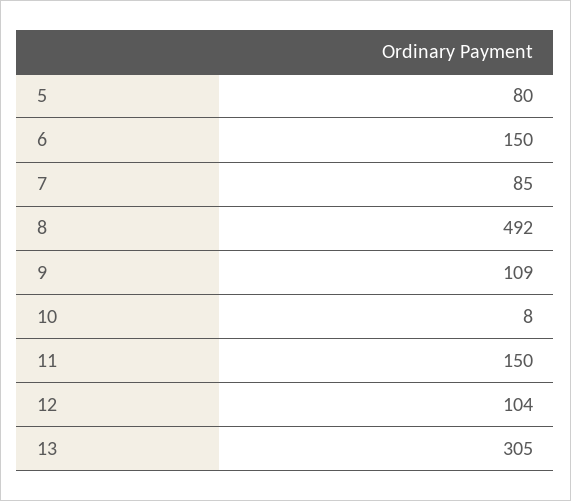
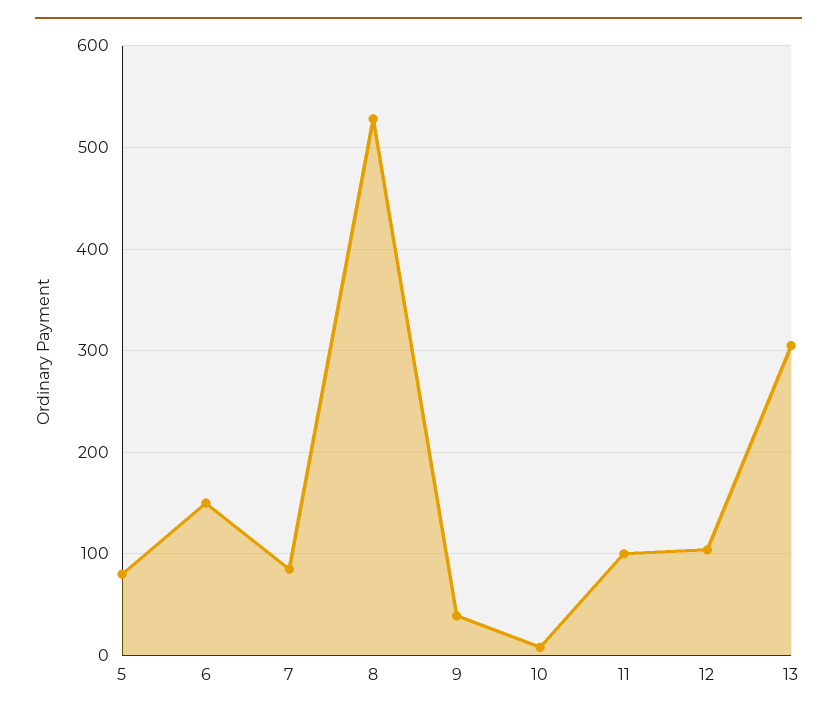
8: 492 -> 530
9: 109 -> 40
11: 150 -> 100

